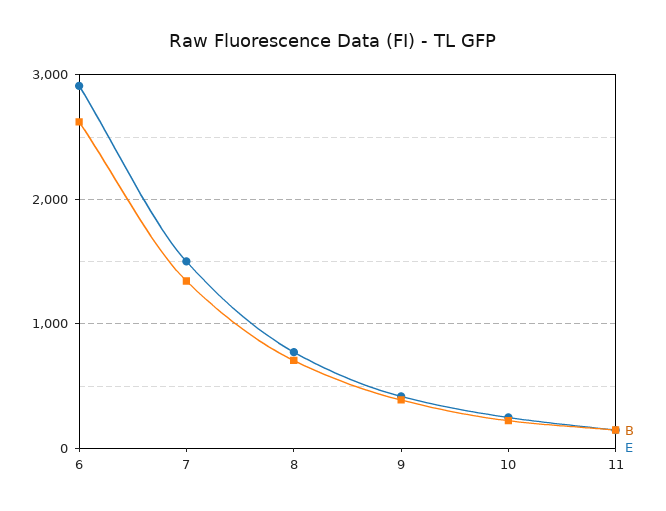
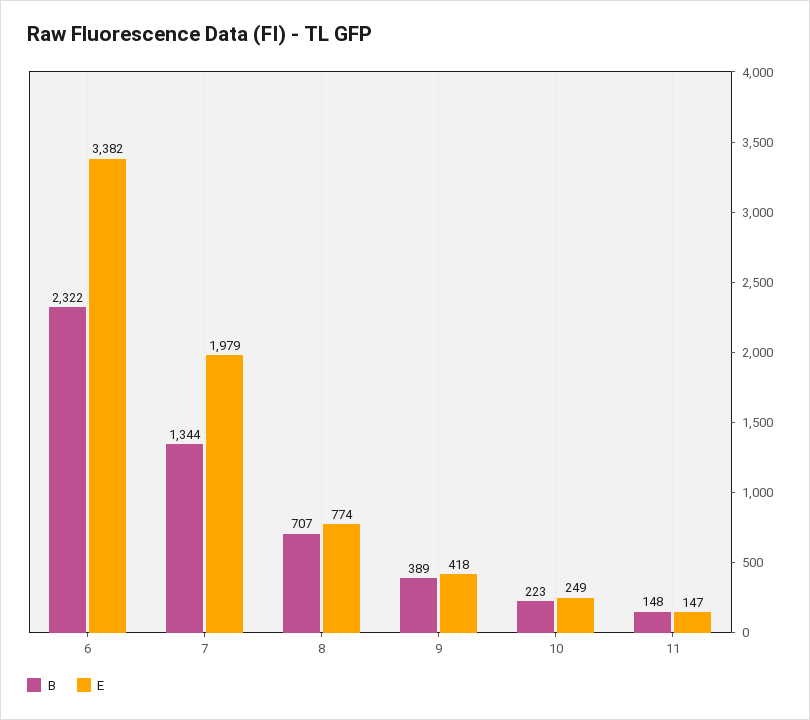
B, 6: 2600 -> 2322
E, 6: 2900 -> 3382
E, 7: 1500 -> 1979

